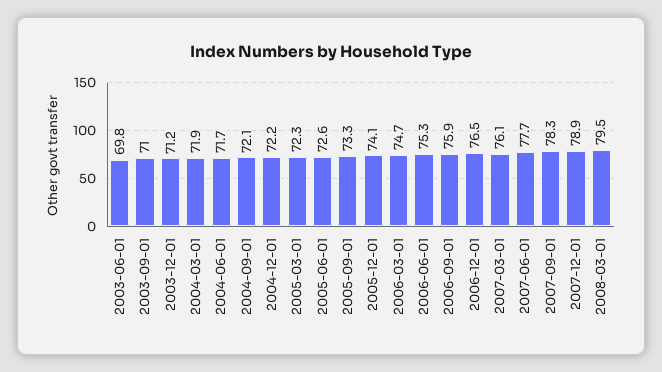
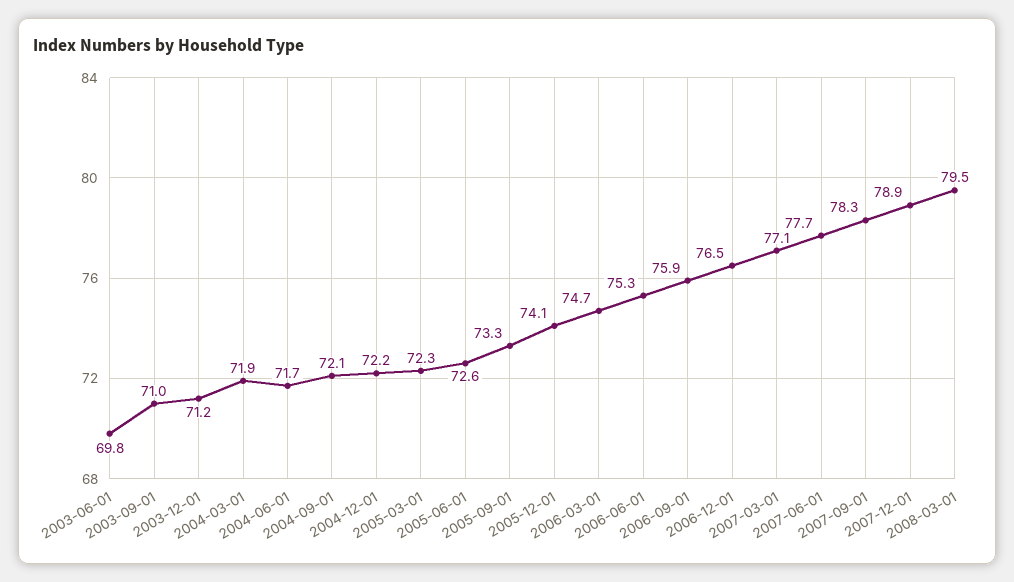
2007-03-01: 76.1 -> 77.1

